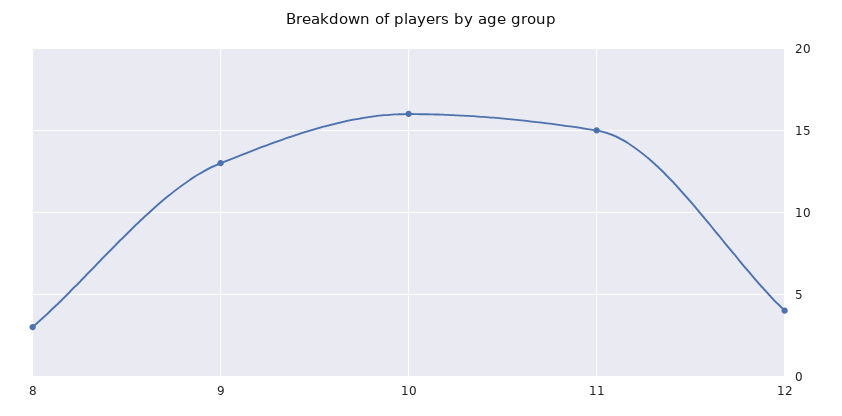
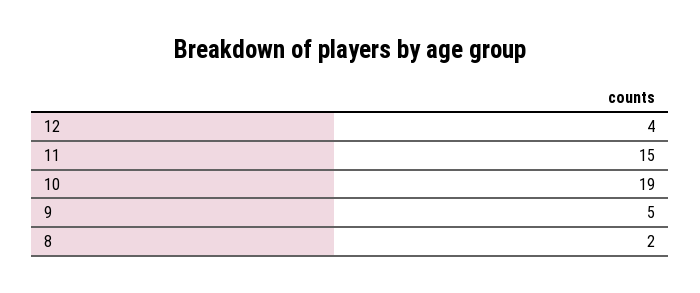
8: 3 -> 2
9: 13 -> 5
10: 16 -> 19

